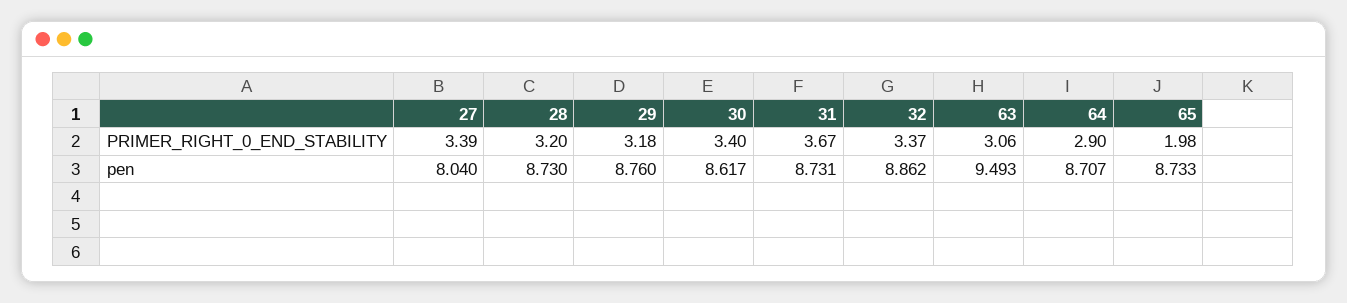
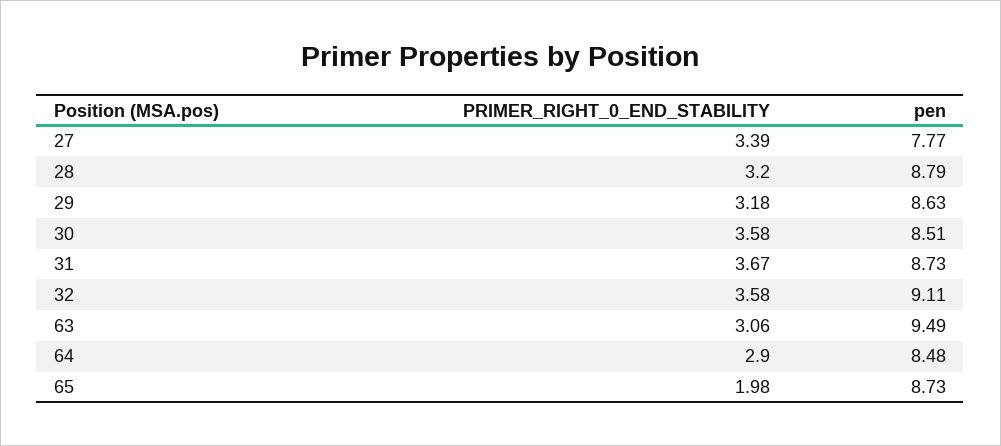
30, PRIMER_RIGHT_0_END_STABILITY: 3.4 -> 3.58
32, PRIMER_RIGHT_0_END_STABILITY: 3.37 -> 3.58
27, pen: 8.04 -> 7.77
28, pen: 8.73 -> 8.79
29, pen: 8.76 -> 8.63
30, pen: 8.617 -> 8.51
32, pen: 8.862 -> 9.11
64, pen: 8.707 -> 8.48

